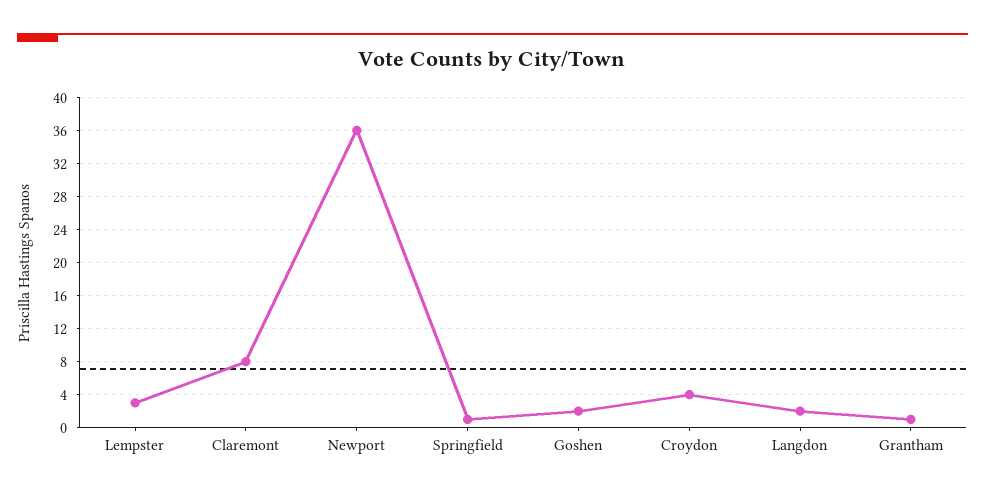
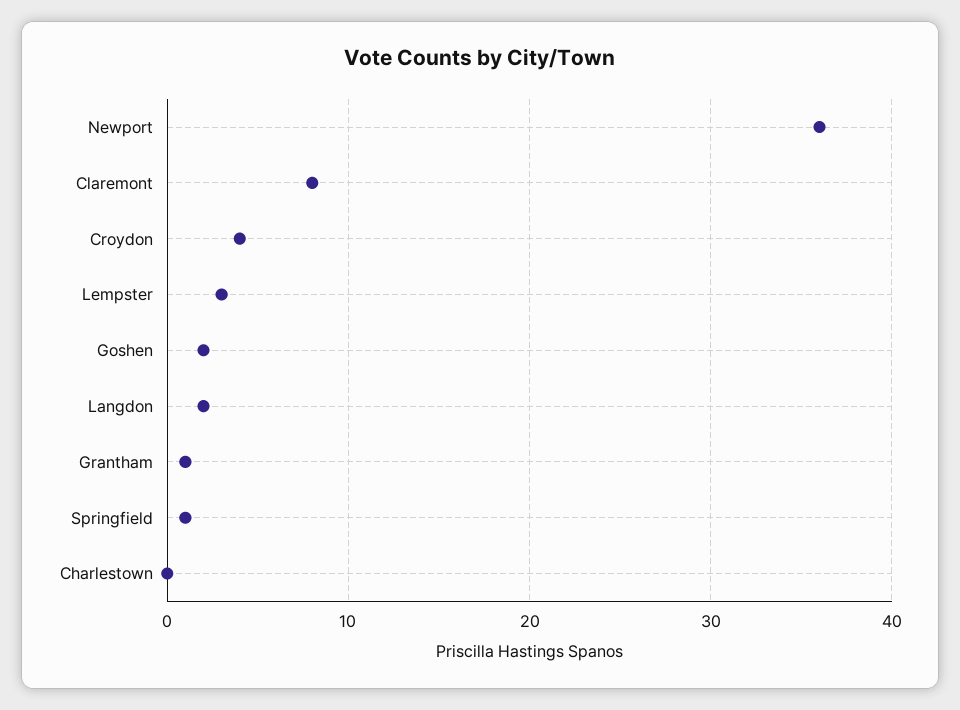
Charlestown: none -> 0

